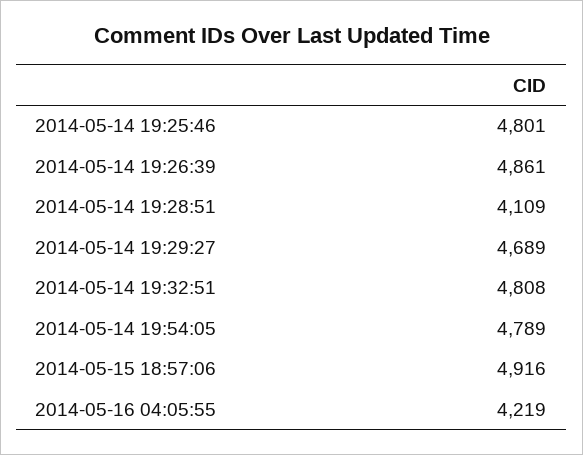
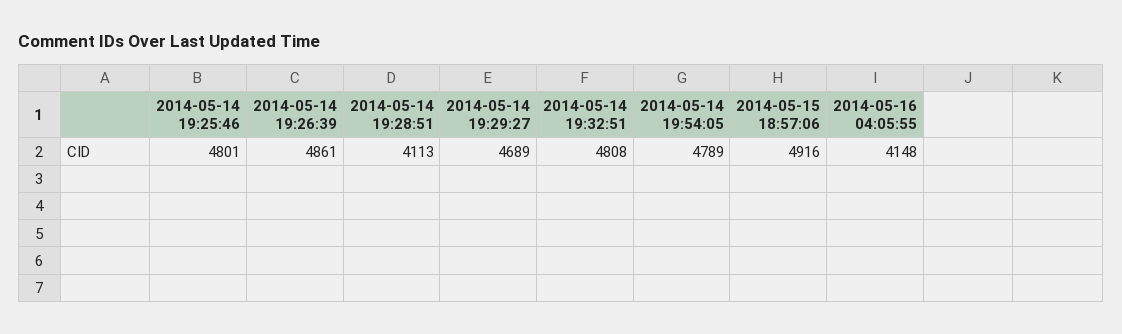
2014-05-14 19:28:51: 4109 -> 4113
2014-05-16 04:05:55: 4219 -> 4148

